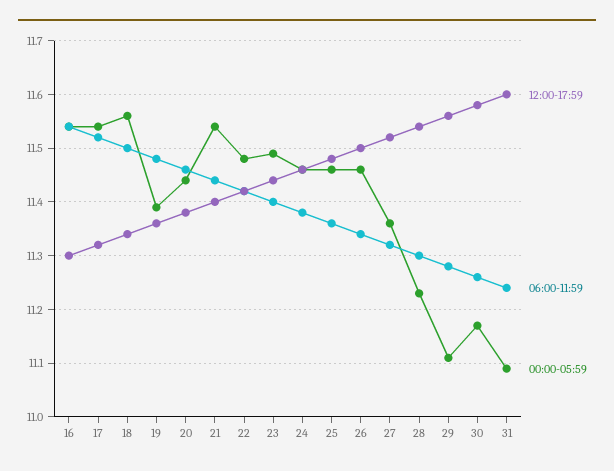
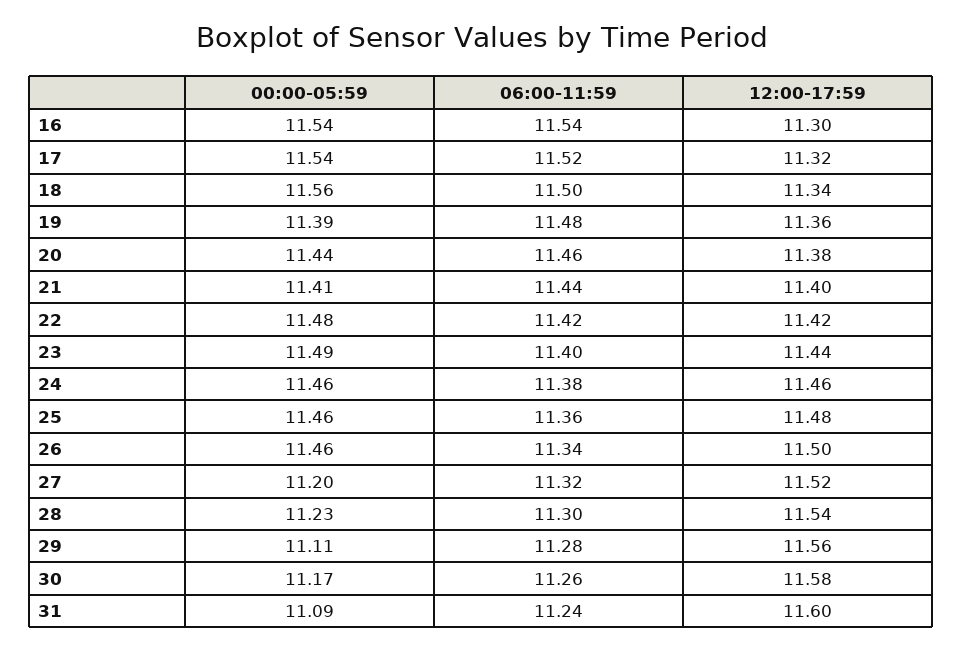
00:00-05:59, 21: 11.55 -> 11.41
00:00-05:59, 27: 11.35 -> 11.2

